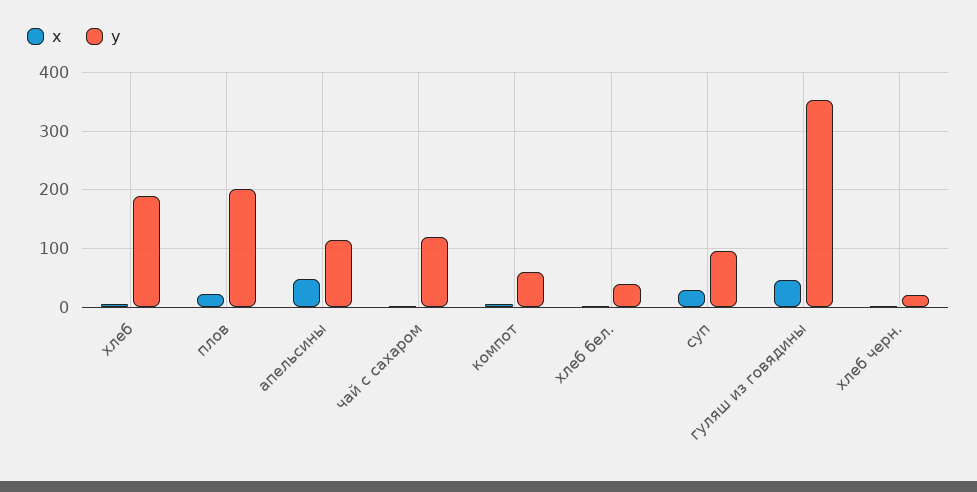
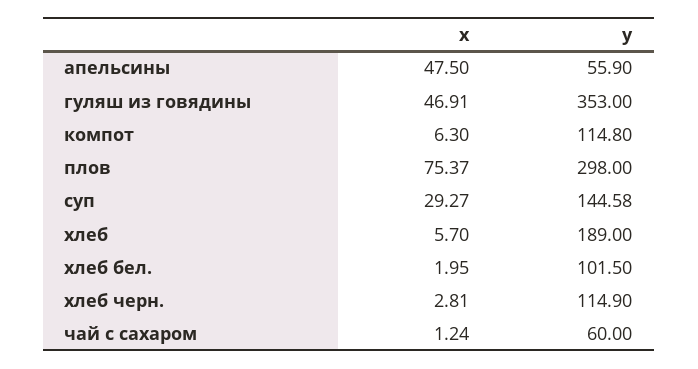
x, плов: 20 -> 75.37
y, плов: 200 -> 298
y, апельсины: 120 -> 55.9
y, чай с сахаром: 120 -> 60
y, компот: 60 -> 114.8
y, хлеб бел.: 40 -> 101.5
y, суп: 100 -> 144.58
y, хлеб черн.: 20 -> 114.9

